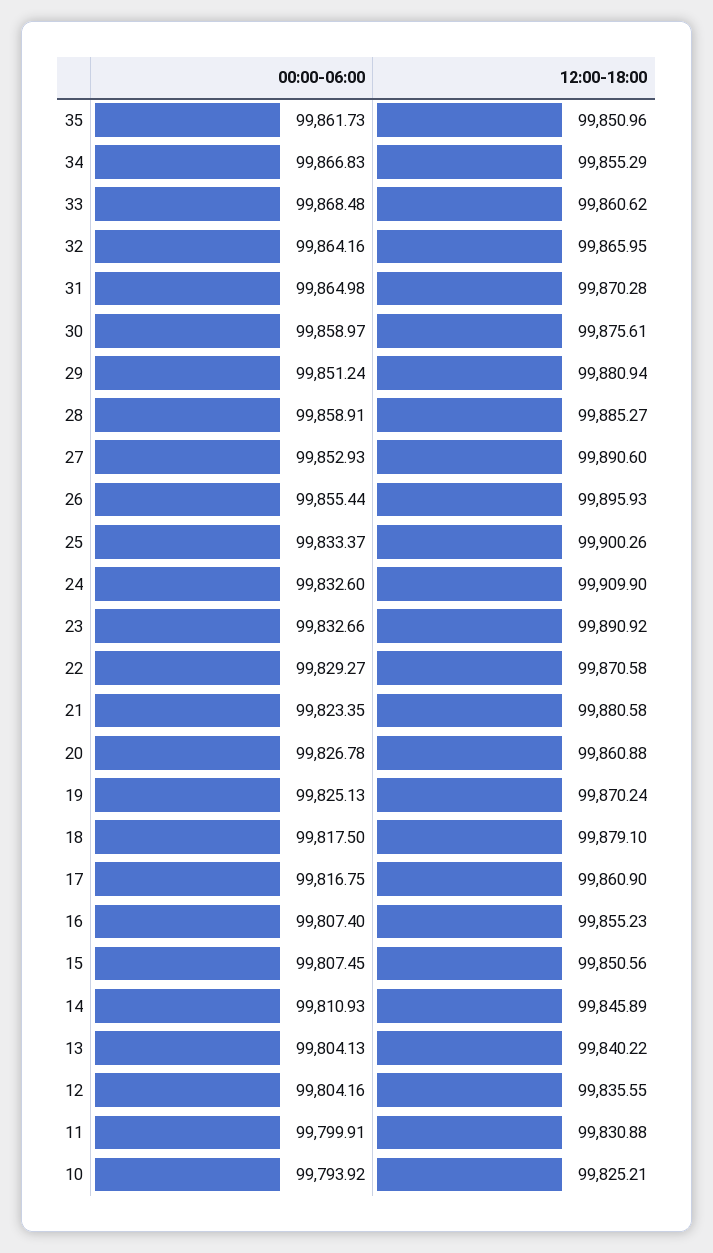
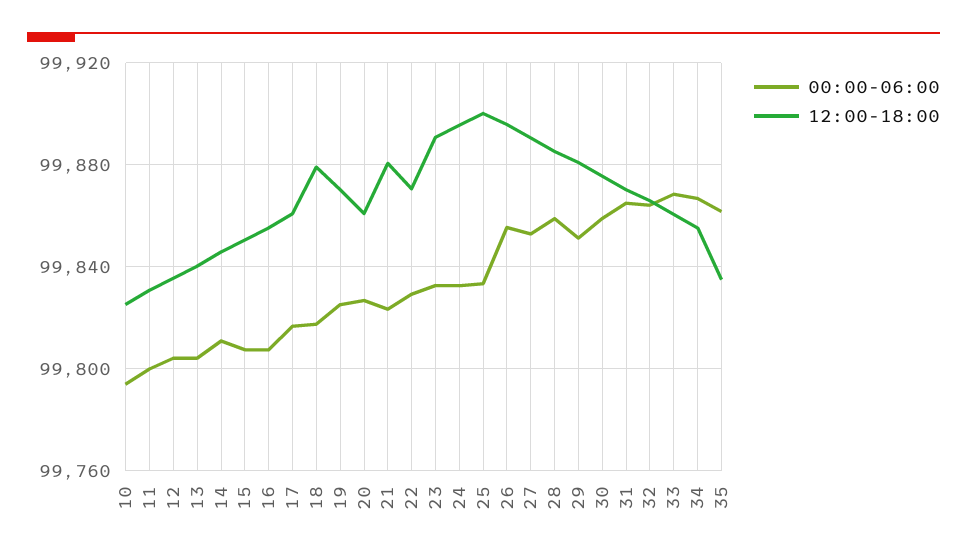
12:00-18:00, 35: 99850.96 -> 99835
12:00-18:00, 24: 99909.9 -> 99895

